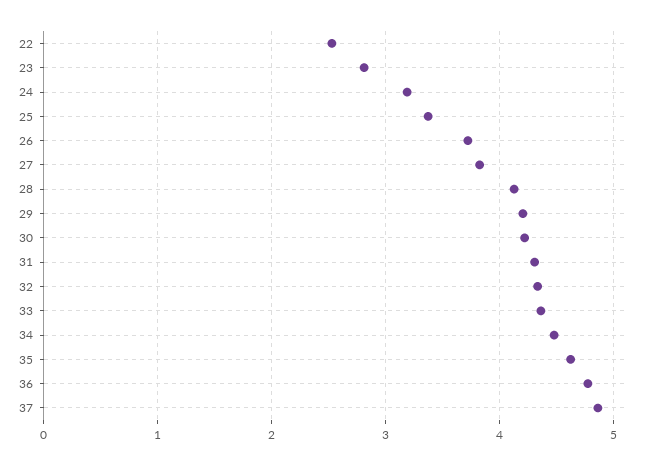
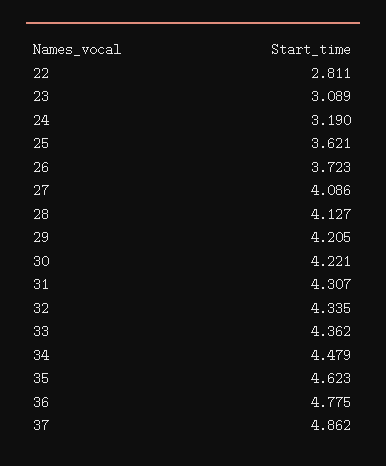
22: 2.5 -> 2.811
23: 2.8 -> 3.089
25: 3.4 -> 3.621
27: 3.8 -> 4.086

